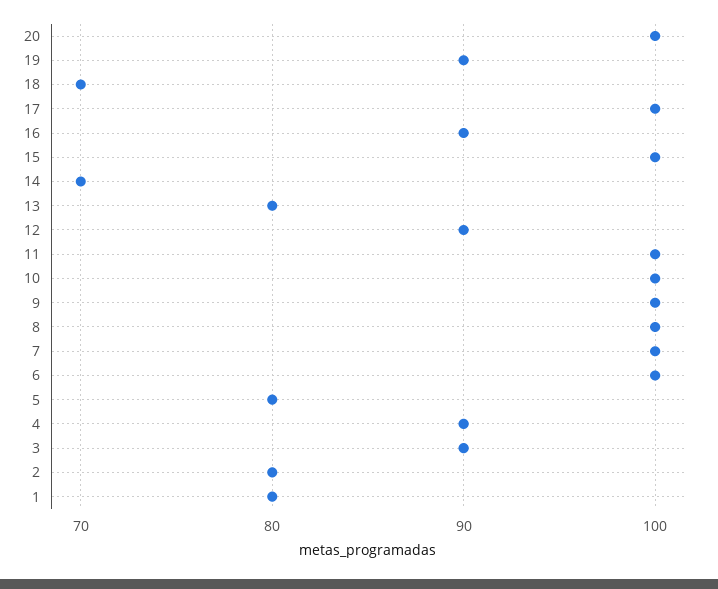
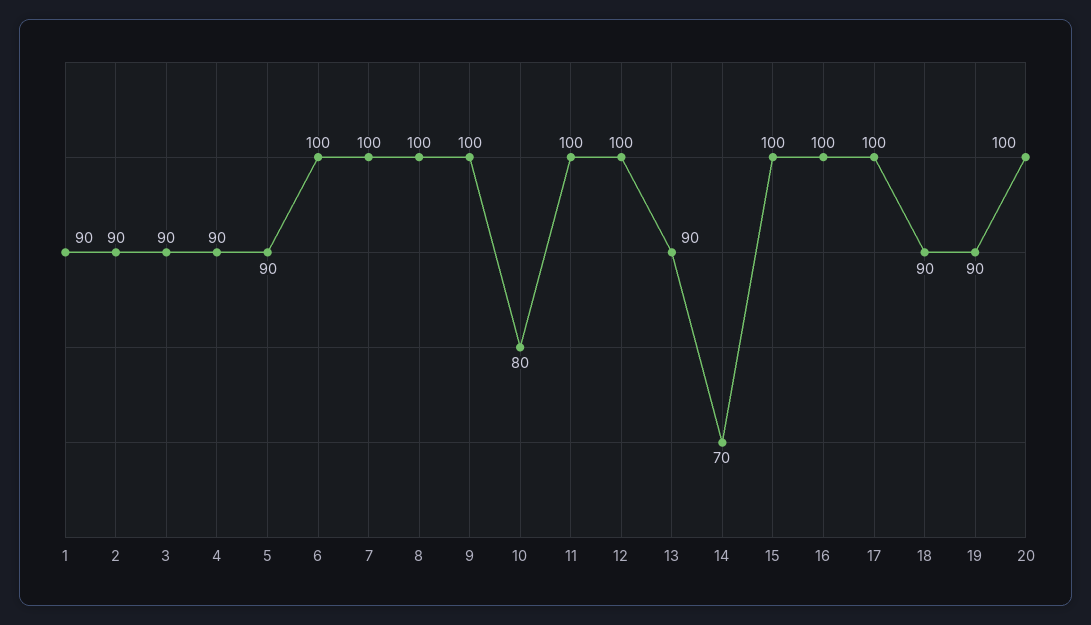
18: 70 -> 90
16: 90 -> 100
13: 80 -> 90
12: 90 -> 100
10: 100 -> 80
5: 80 -> 90
2: 80 -> 90
1: 80 -> 90

